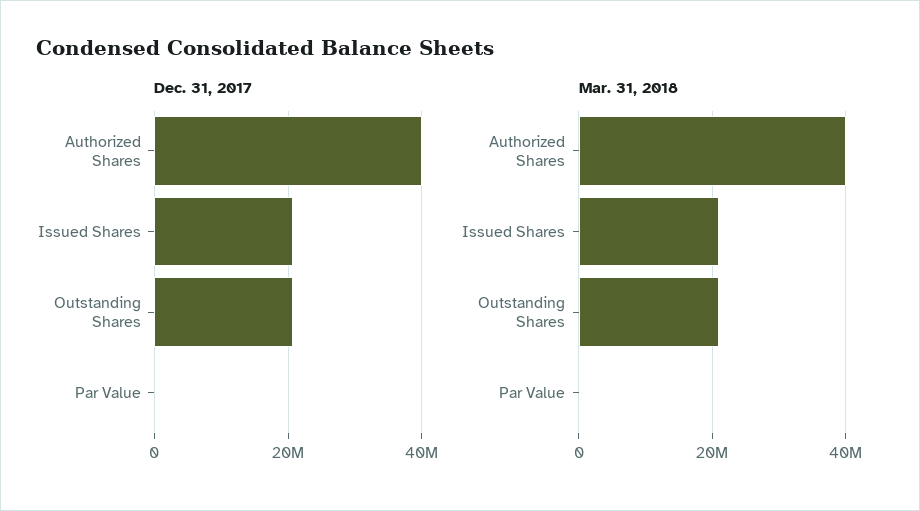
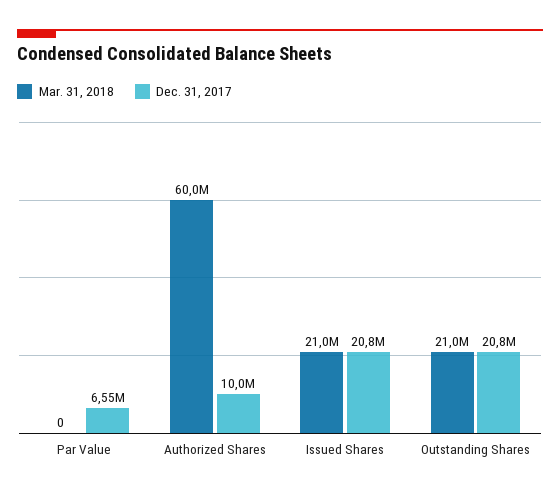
Dec. 31, 2017, Authorized Shares: 40000000 -> 10000000
Dec. 31, 2017, Par Value: 0 -> 6550000
Mar. 31, 2018, Authorized Shares: 40000000 -> 60000000

